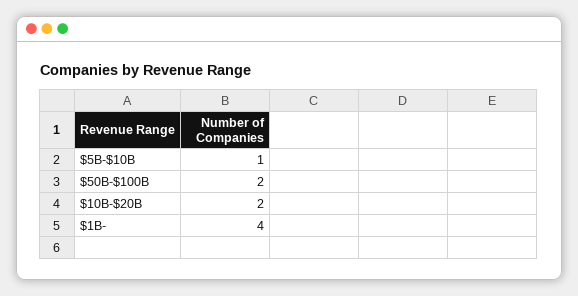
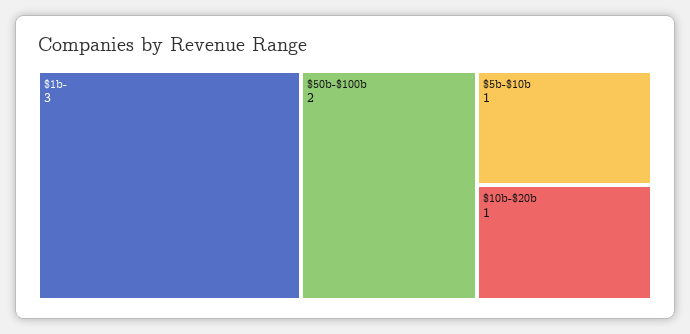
$10B-$20B: 2 -> 1
$1B-: 4 -> 3

